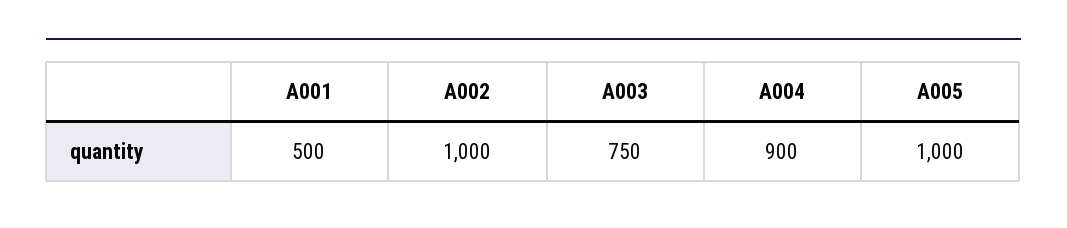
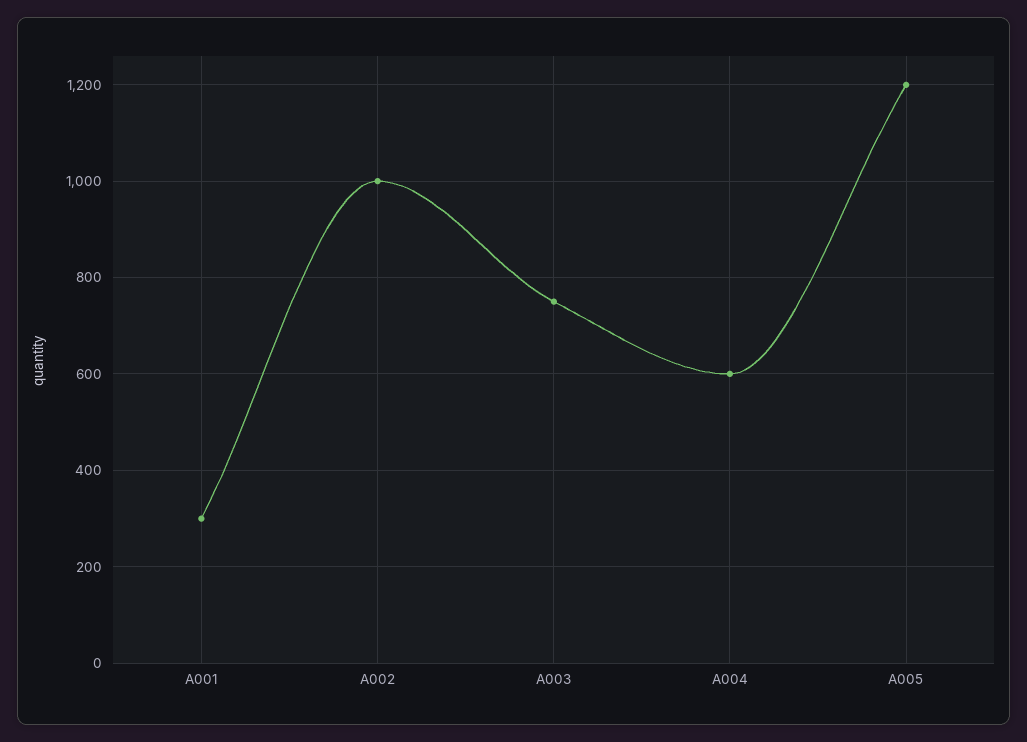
A001: 500 -> 300
A004: 900 -> 600
A005: 1000 -> 1200

